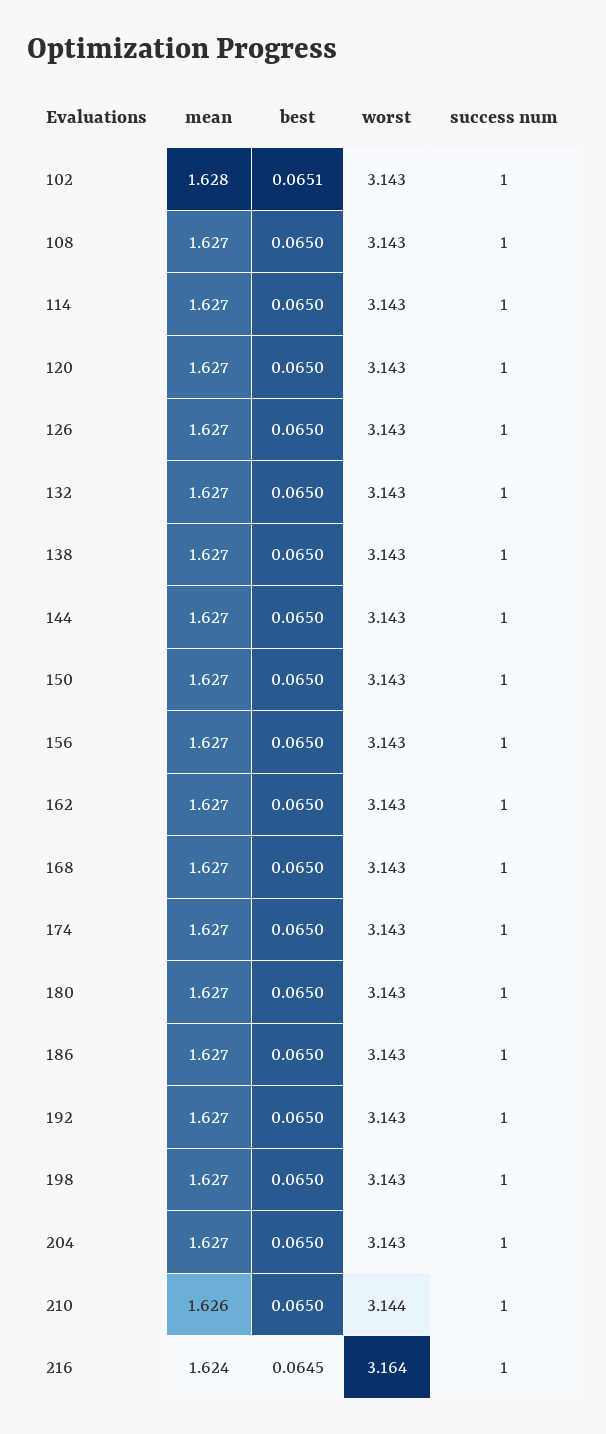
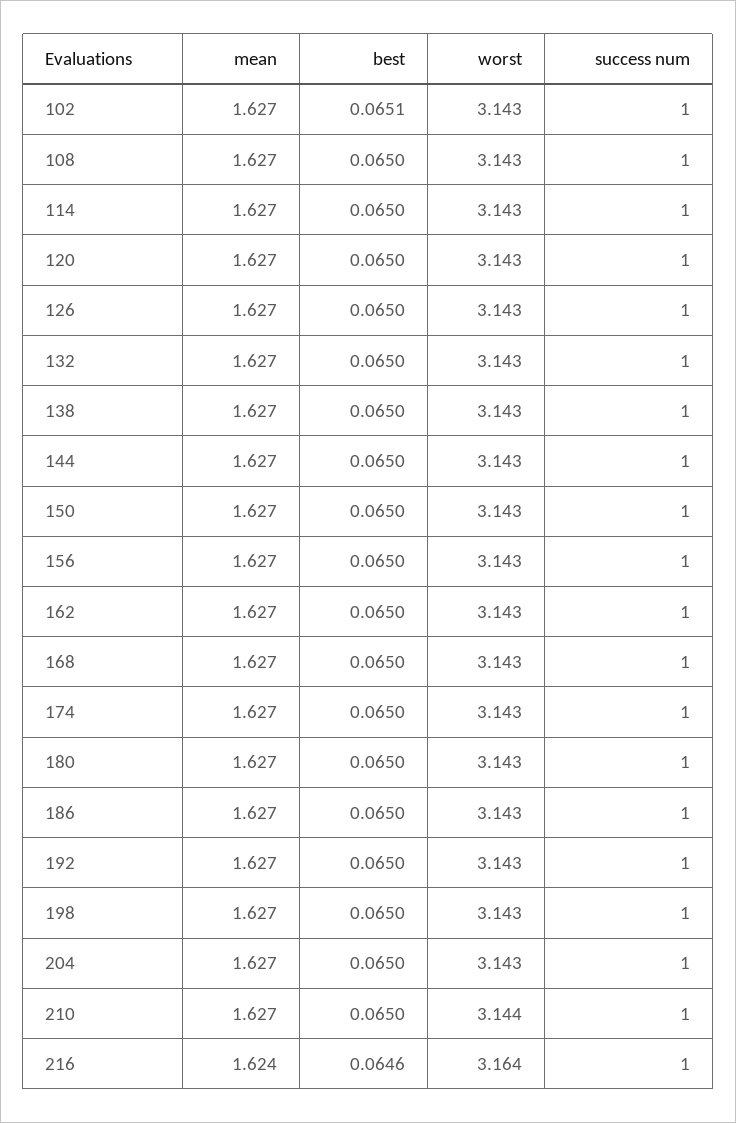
mean, 102: 1.628 -> 1.627
mean, 210: 1.626 -> 1.627
best, 216: 0.0645 -> 0.0646

